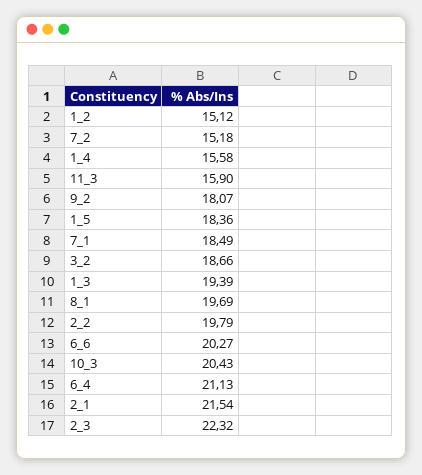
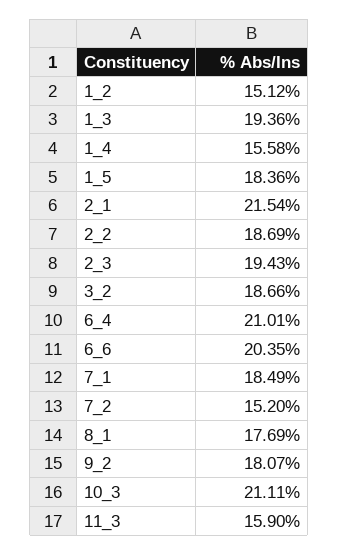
7_2: 15.18 -> 15.2
1_3: 19.39 -> 19.36
8_1: 19.69 -> 17.69
2_2: 19.79 -> 18.69
6_6: 20.27 -> 20.35
10_3: 20.43 -> 21.11
6_4: 21.13 -> 21.01
2_3: 22.32 -> 19.43

